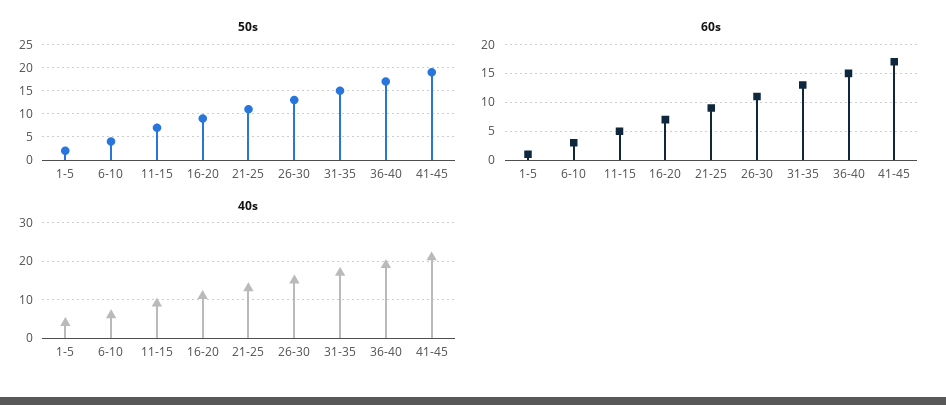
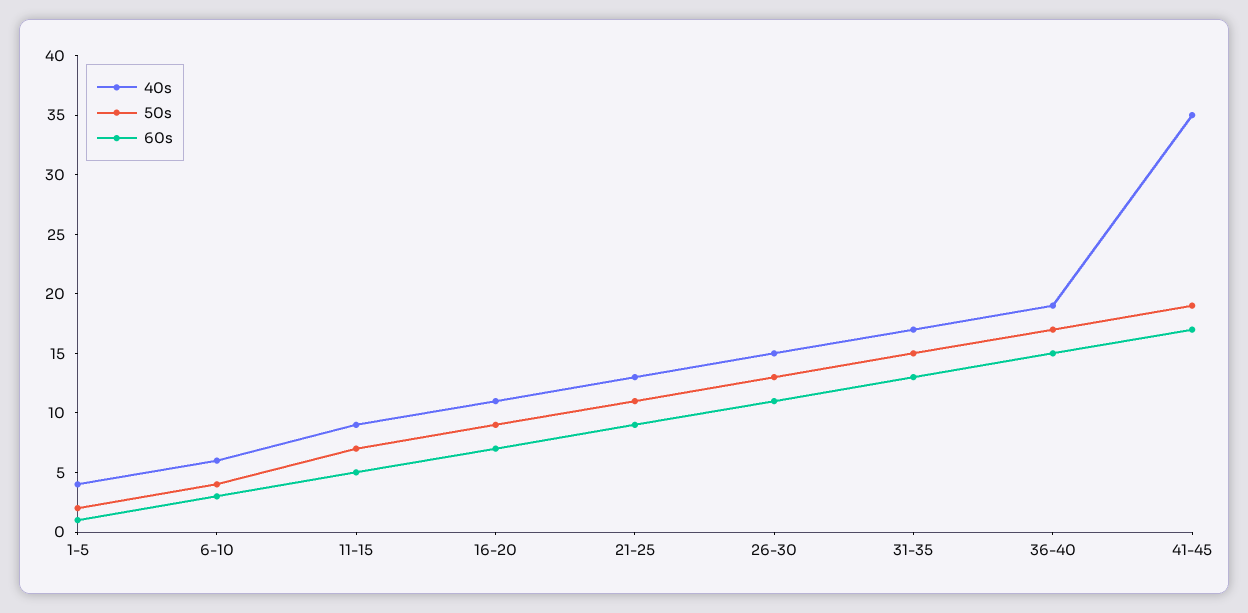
40s, 41-45: 20 -> 35

